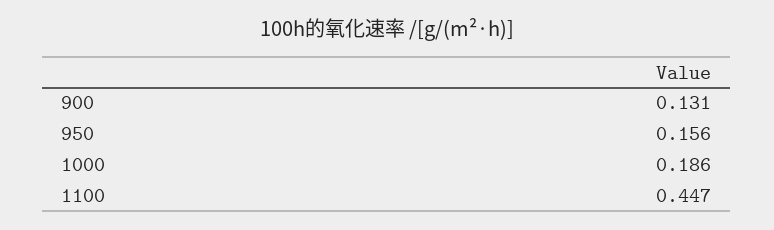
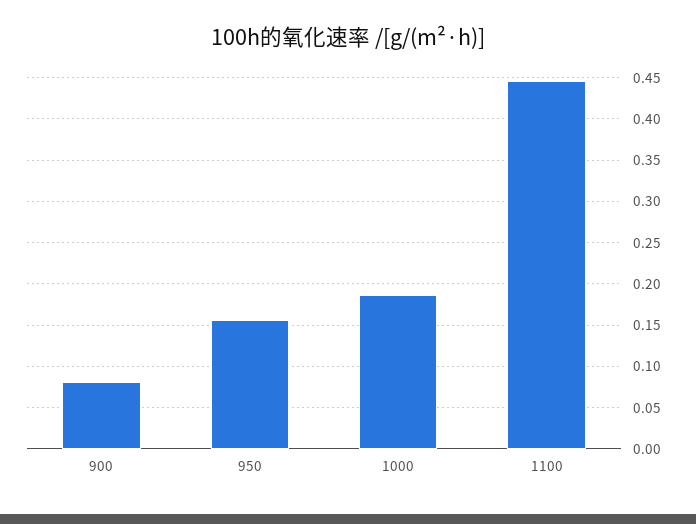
900: 0.131 -> 0.08

